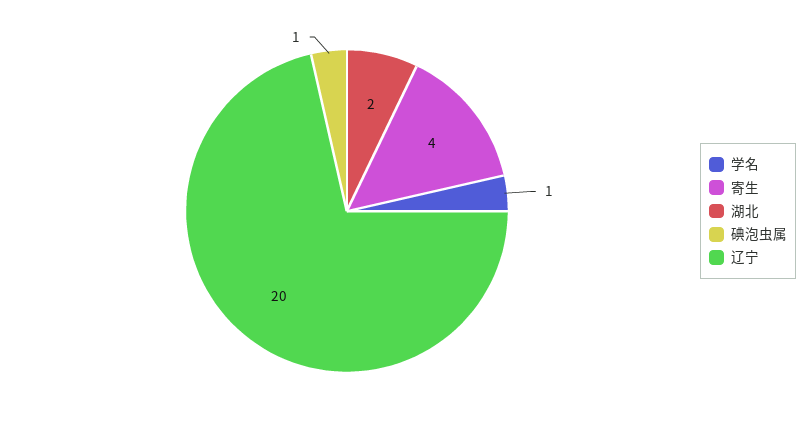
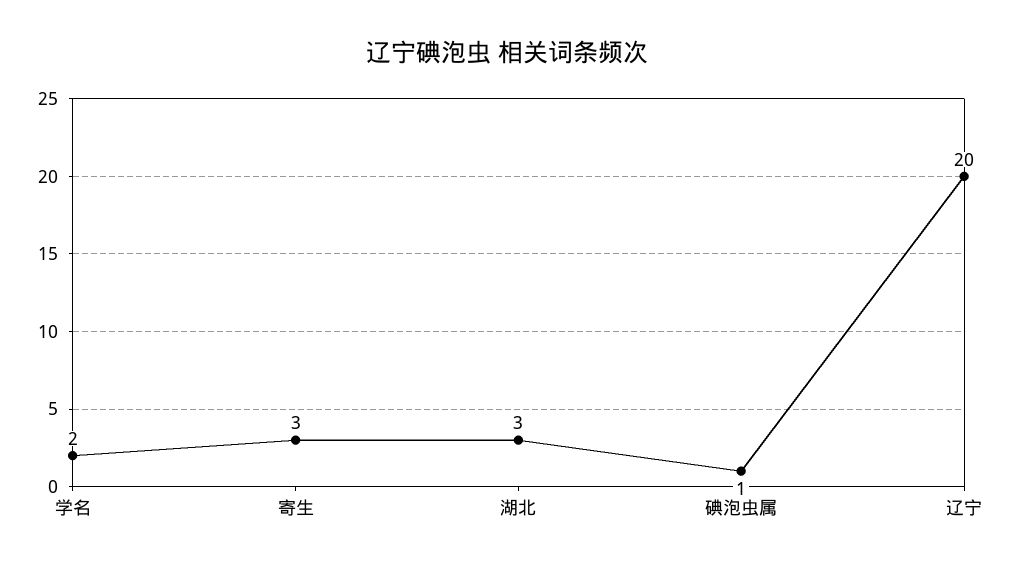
学名: 1 -> 2
寄生: 4 -> 3
湖北: 2 -> 3

